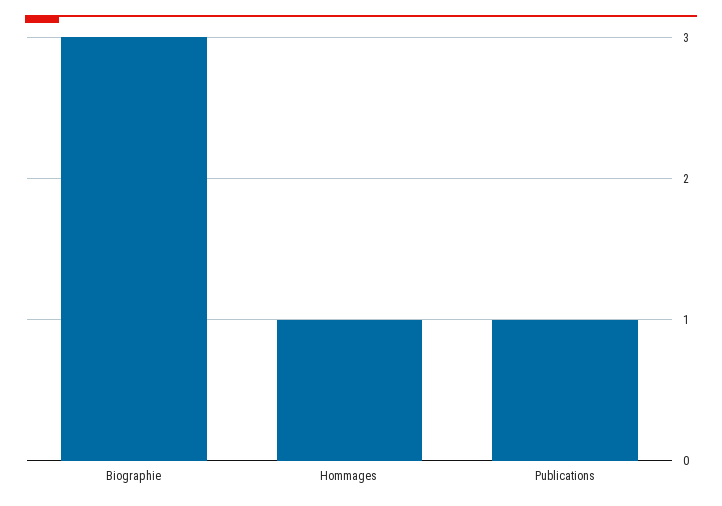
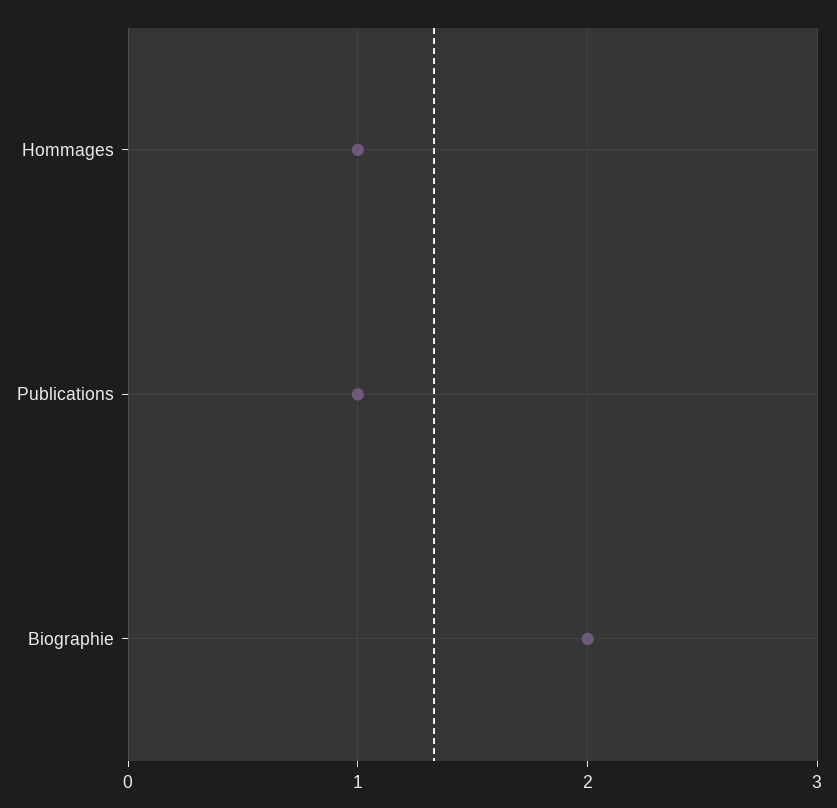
Biographie: 3 -> 2

